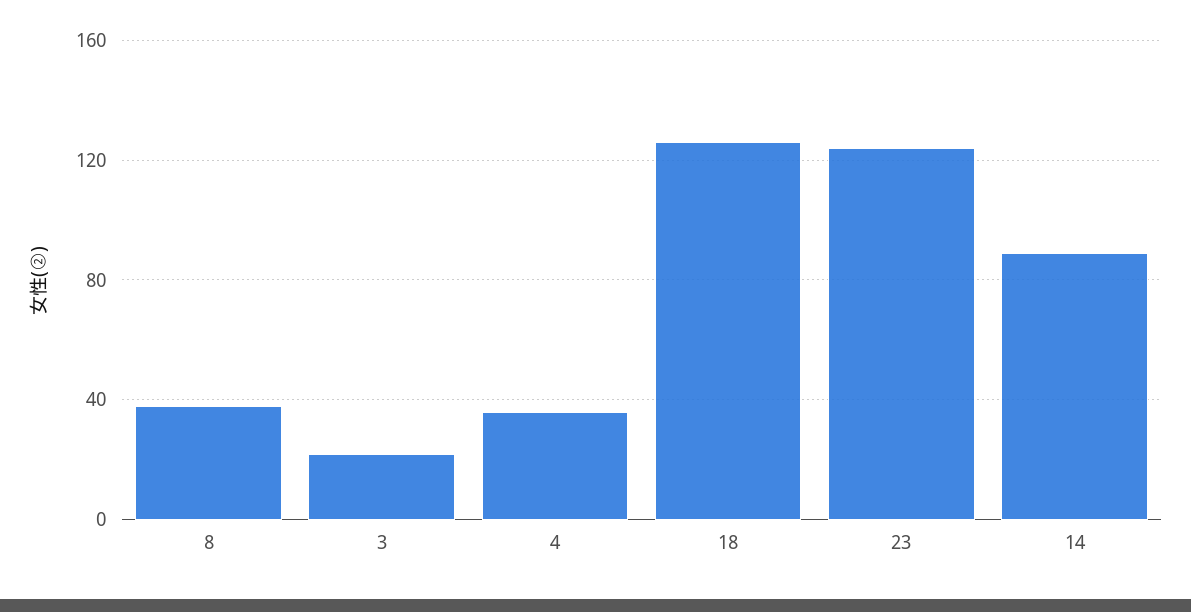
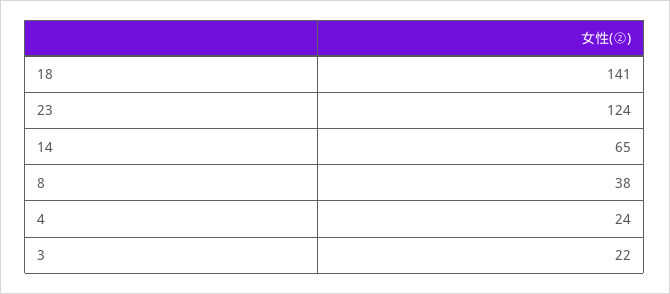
4: 35 -> 24
18: 125 -> 141
14: 90 -> 65

